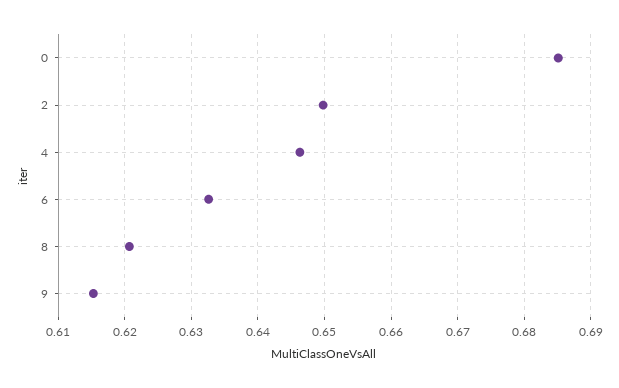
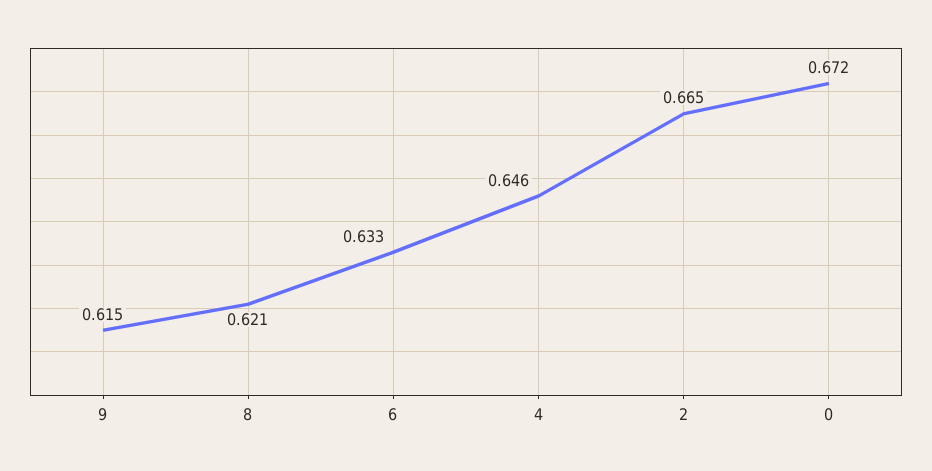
0: 0.685 -> 0.672
2: 0.65 -> 0.665

